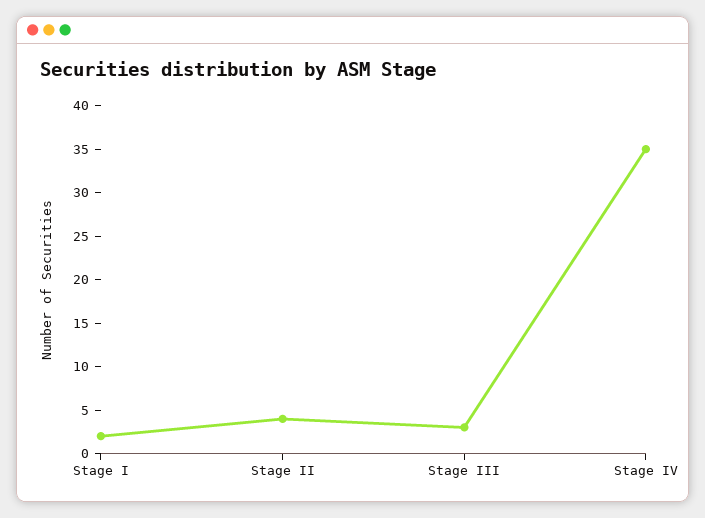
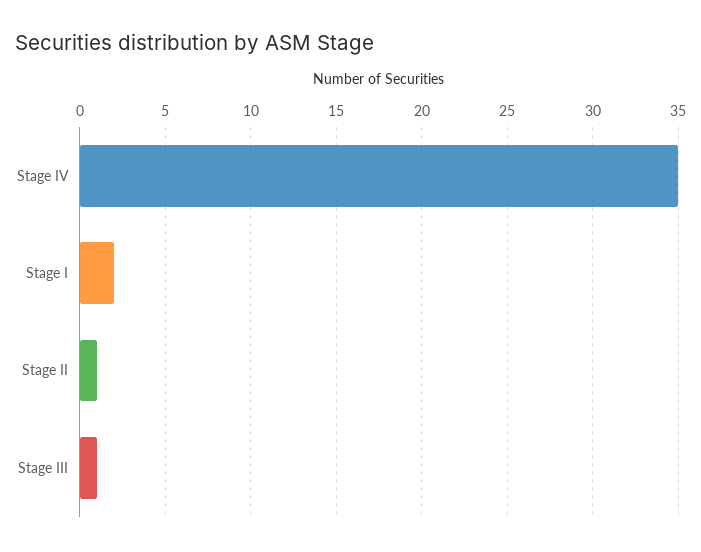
Stage II: 4 -> 1
Stage III: 3 -> 1

